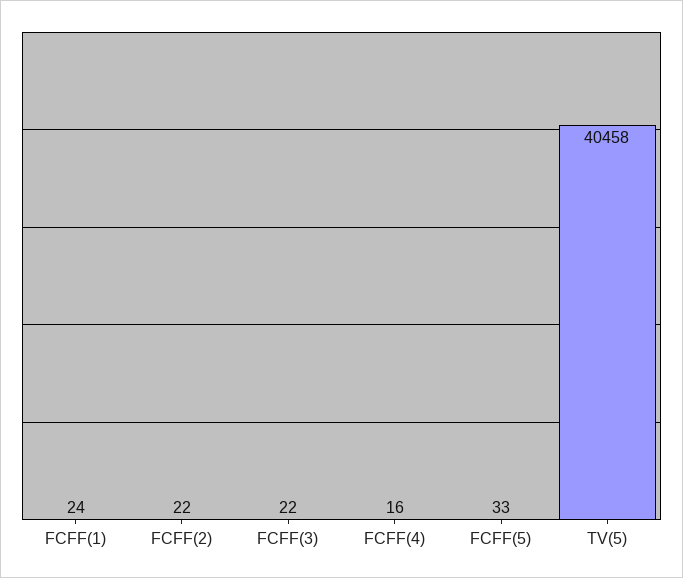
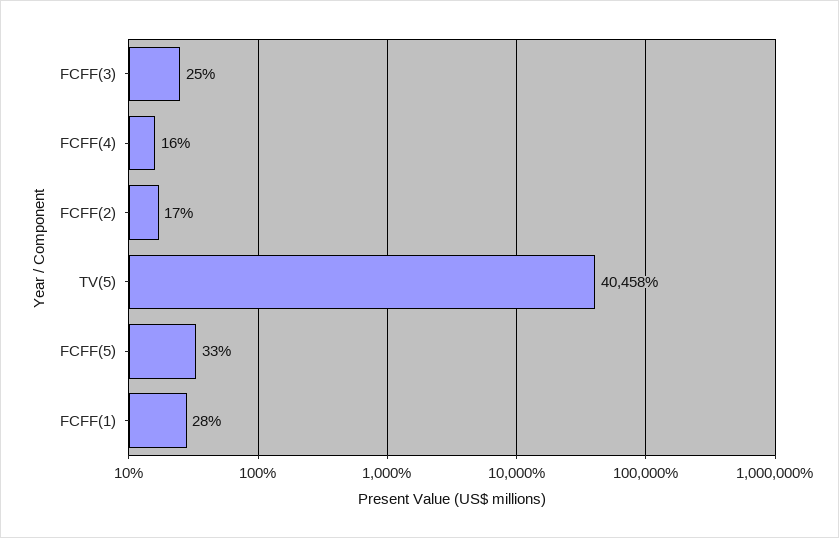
FCFF(1): 24 -> 28
FCFF(2): 22 -> 17
FCFF(3): 22 -> 25

